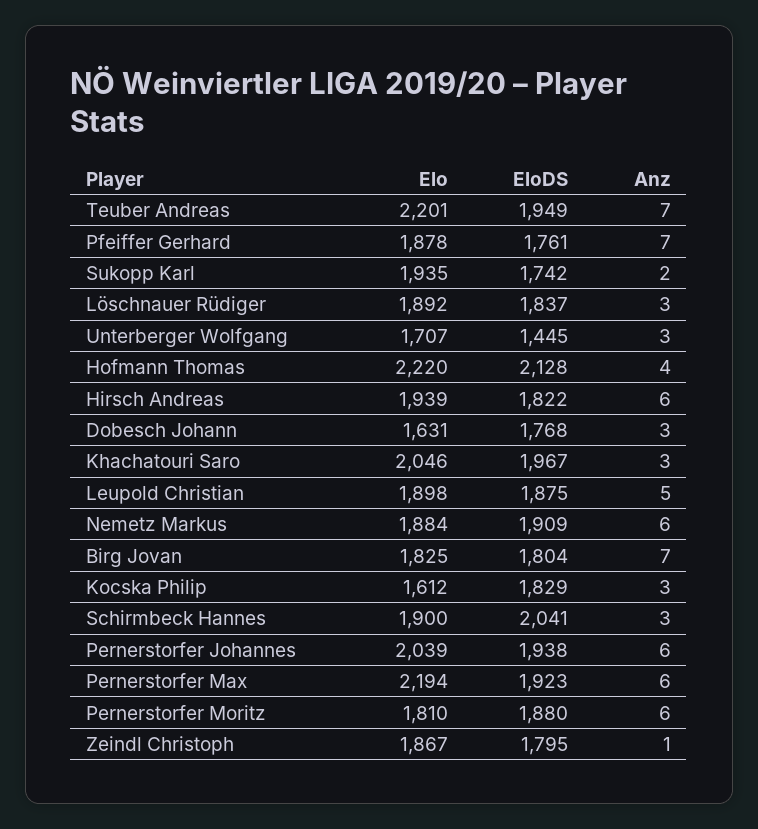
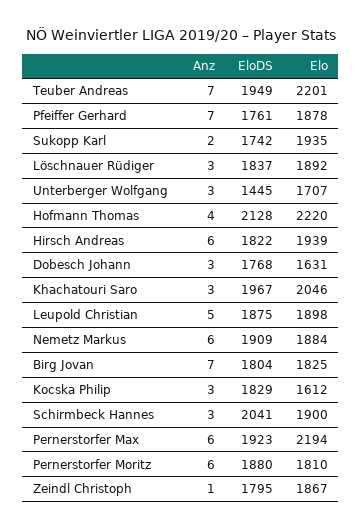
Elo, Pernerstorfer Johannes: 2039 -> none
EloDS, Pernerstorfer Johannes: 1938 -> none
Anz, Pernerstorfer Johannes: 6 -> none

